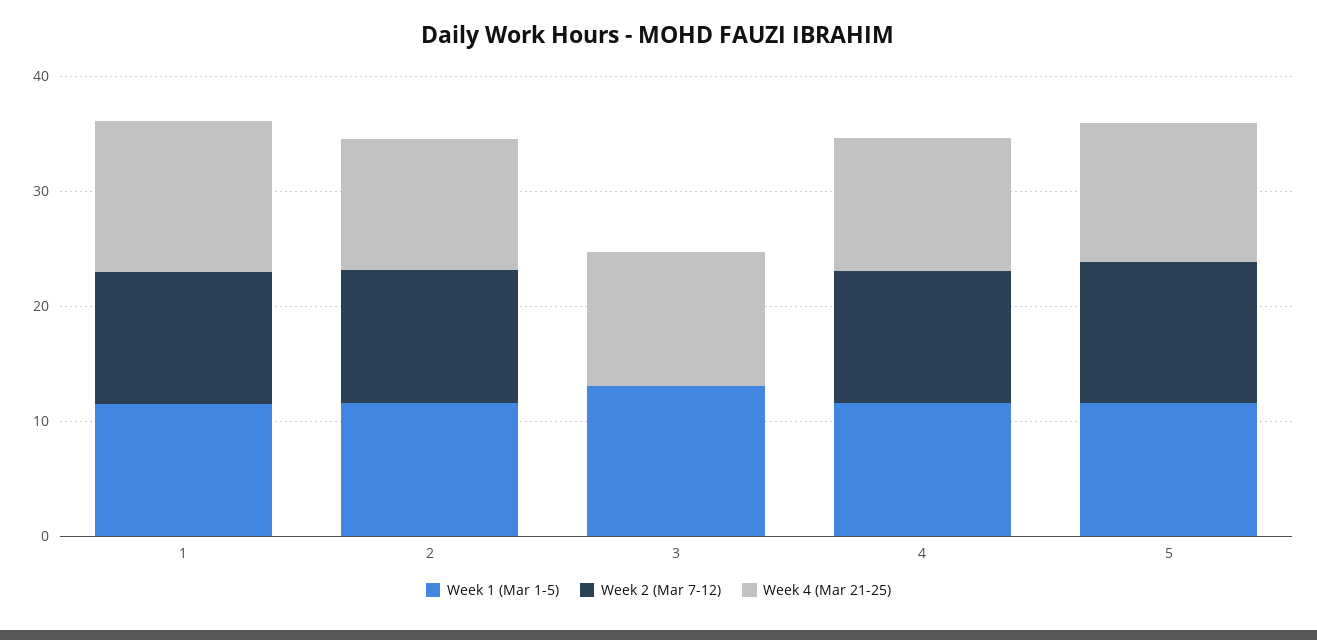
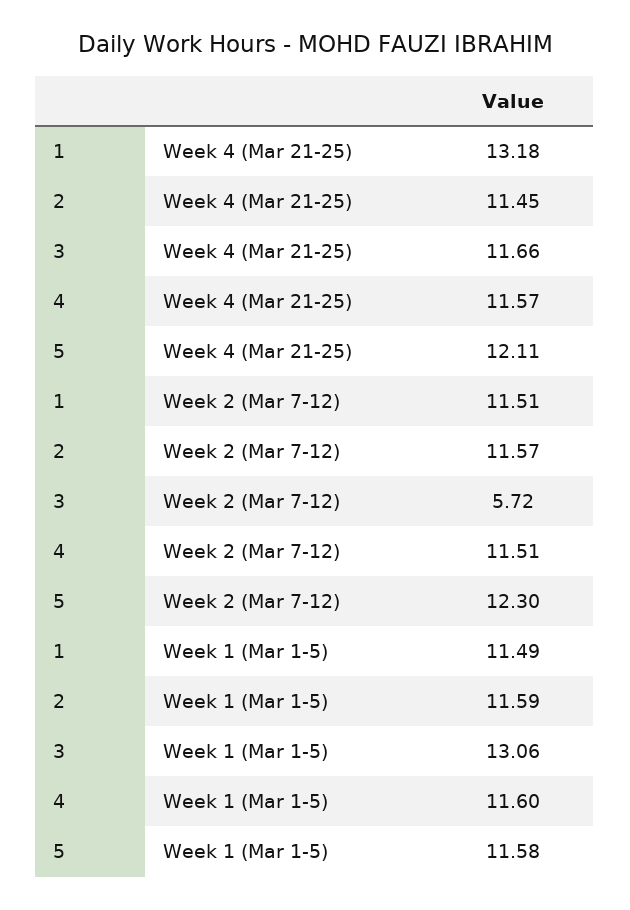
Week 2 (Mar 7-12), 3: 0 -> 5.72

